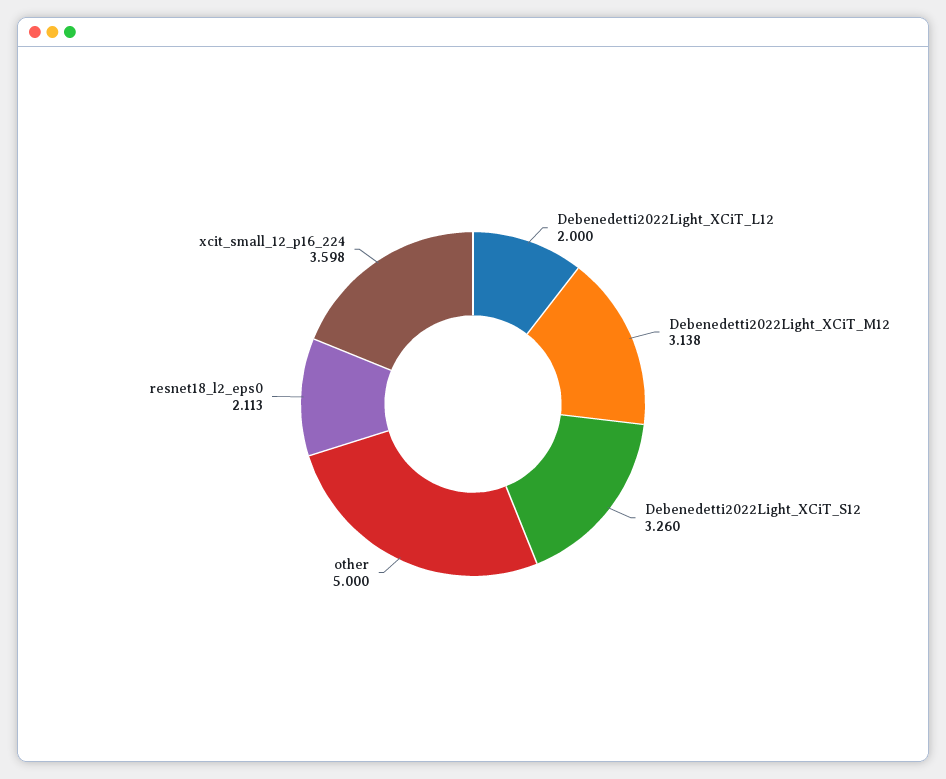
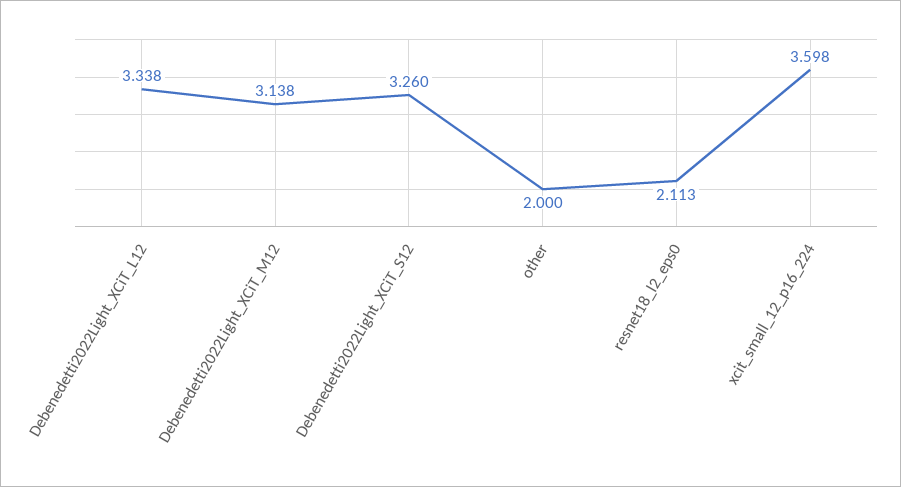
Debenedetti2022Light_XCiT_L12: 2 -> 3.338
other: 5 -> 2

